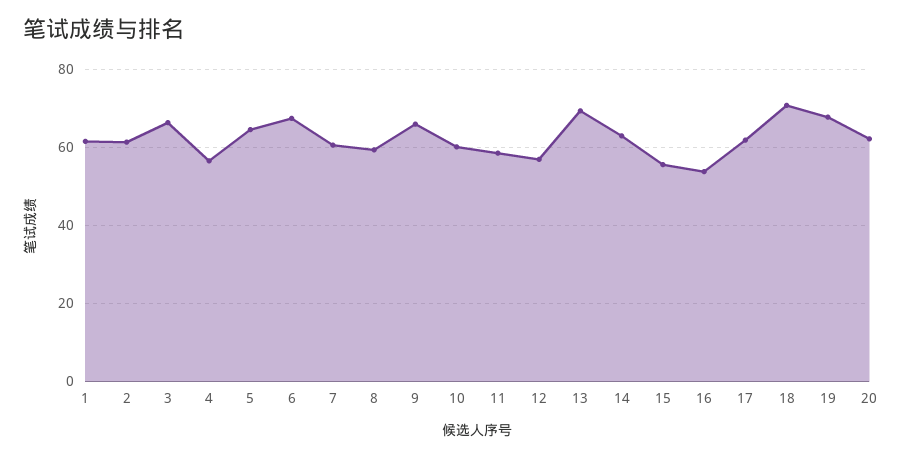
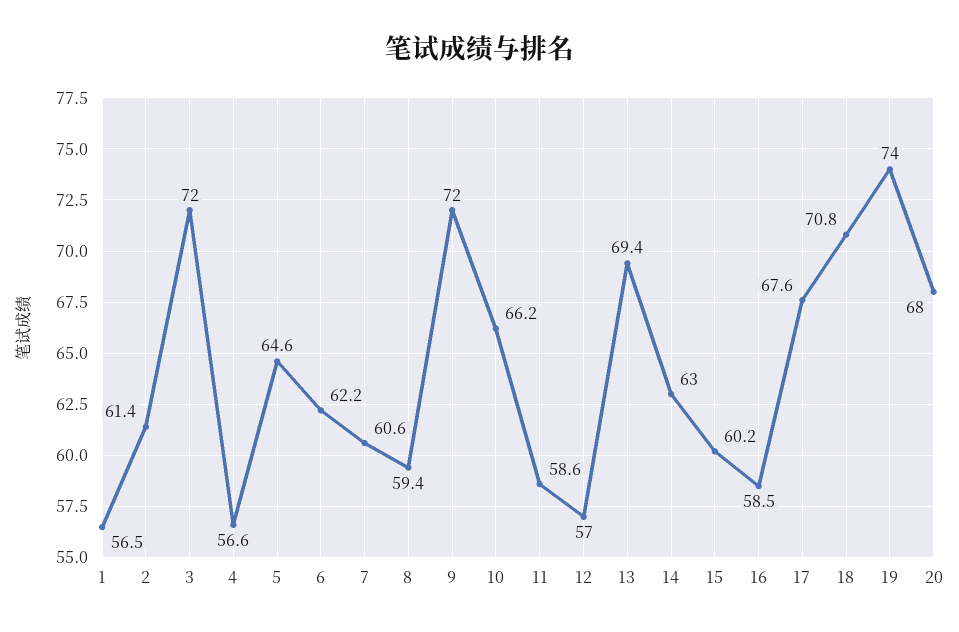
1: 62 -> 56.5
3: 66 -> 72
6: 68 -> 62.2
9: 66 -> 72
10: 60 -> 66.2
15: 56 -> 60.2
16: 54 -> 58.5
17: 62 -> 67.6
19: 68 -> 74
20: 62 -> 68

